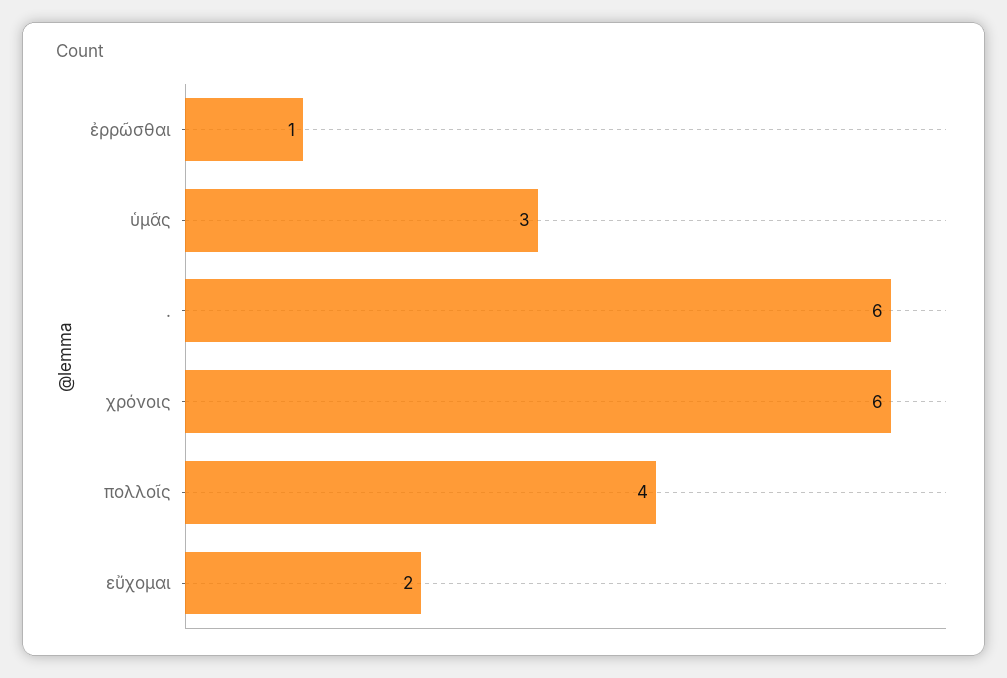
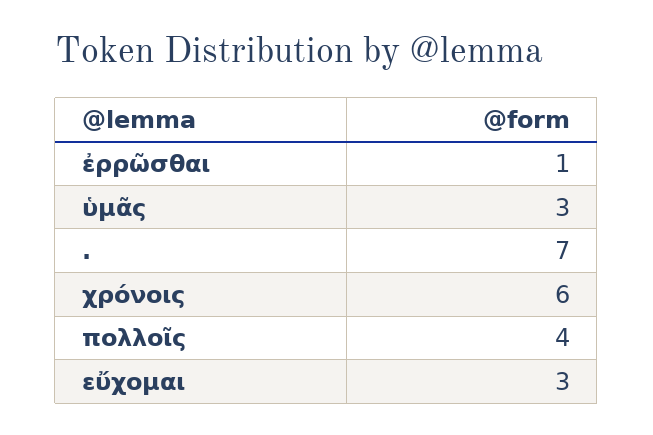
.: 6 -> 7
εὔχομαι: 2 -> 3

